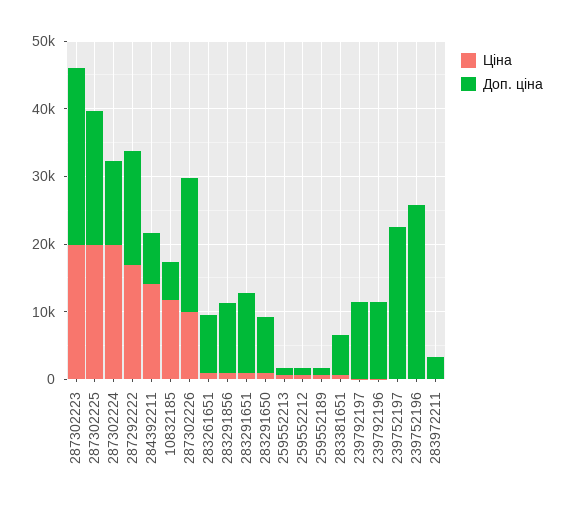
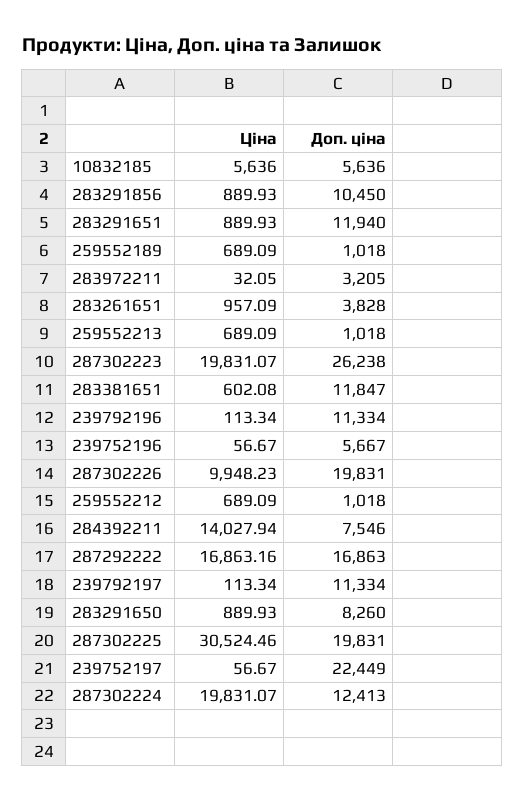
Ціна, 287302225: 20000 -> 30524.46
Ціна, 10832185: 12000 -> 5636
Доп. ціна, 283261651: 8000 -> 3828
Доп. ціна, 283381651: 6000 -> 11847
Доп. ціна, 239752196: 26000 -> 5667

